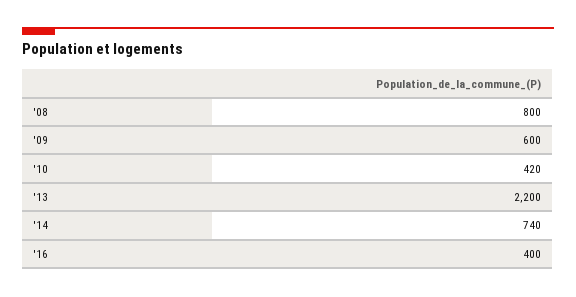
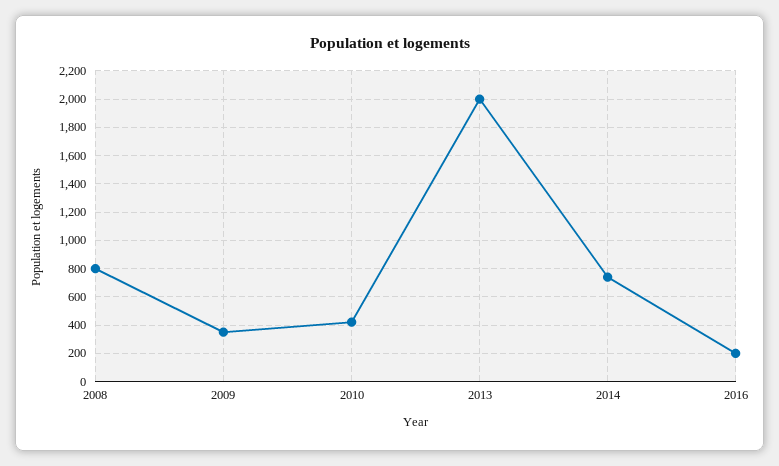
'09: 600 -> 350
'13: 2200 -> 2000
'16: 400 -> 200

